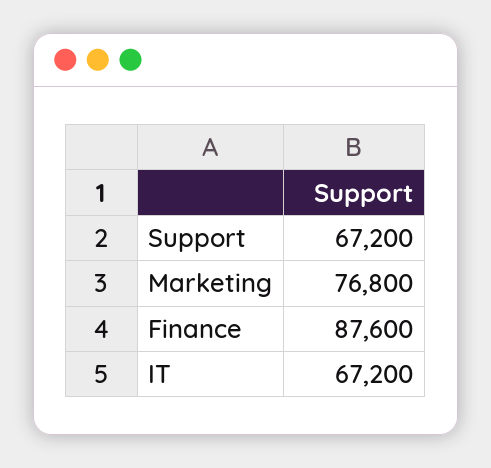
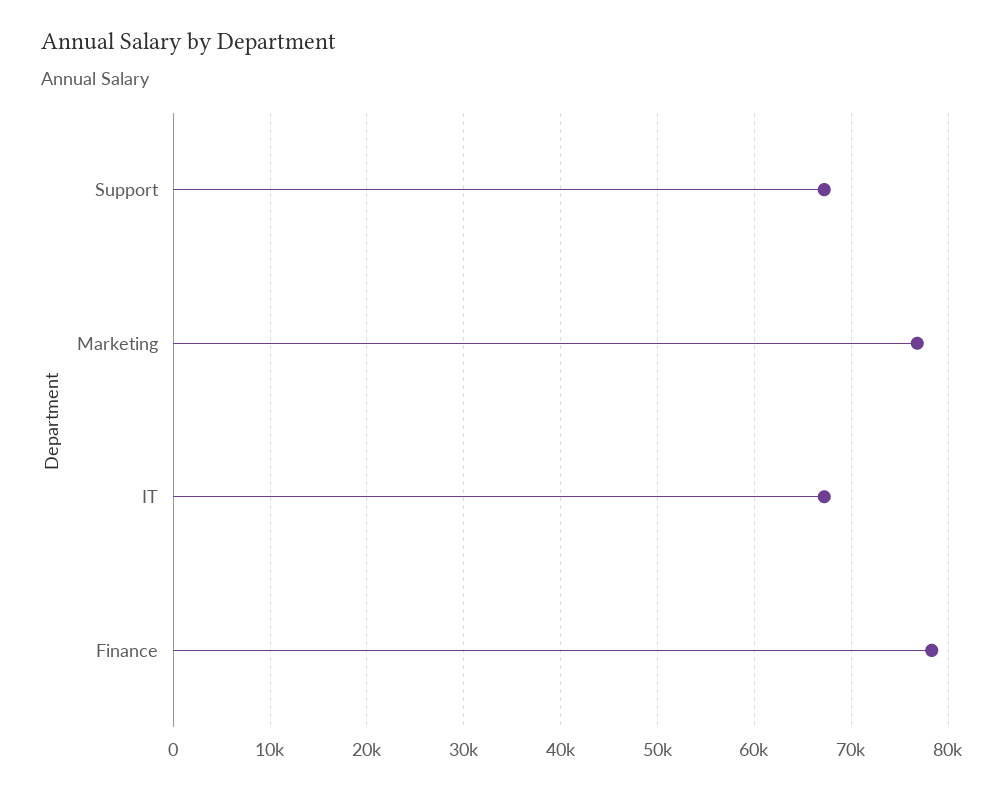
Finance: 87600 -> 78000

